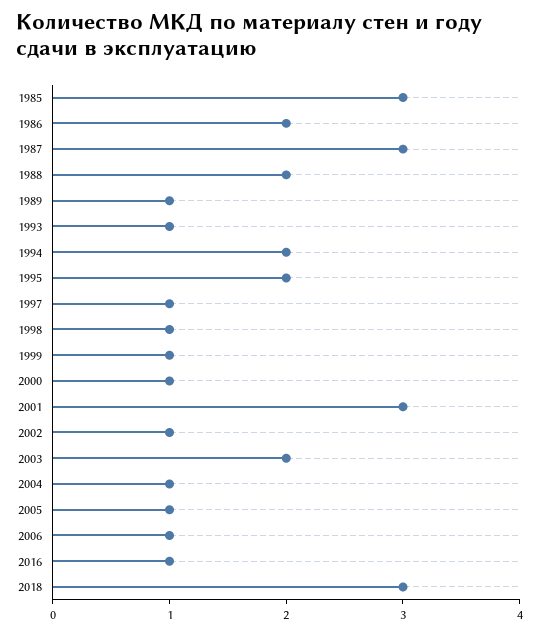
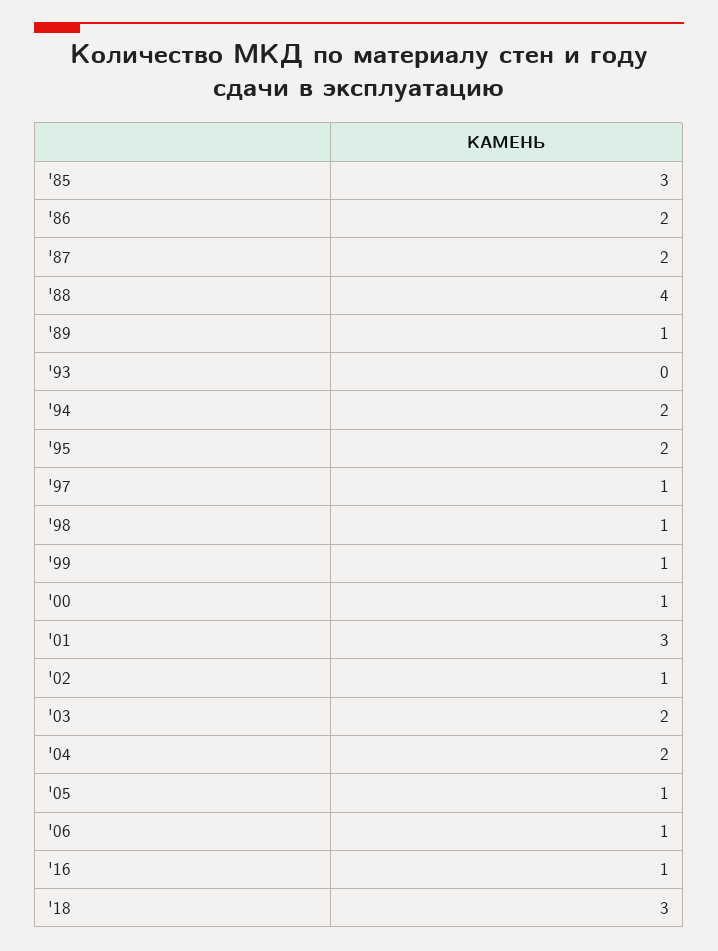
1987: 3 -> 2
1988: 2 -> 4
1993: 1 -> 0
2004: 1 -> 2

